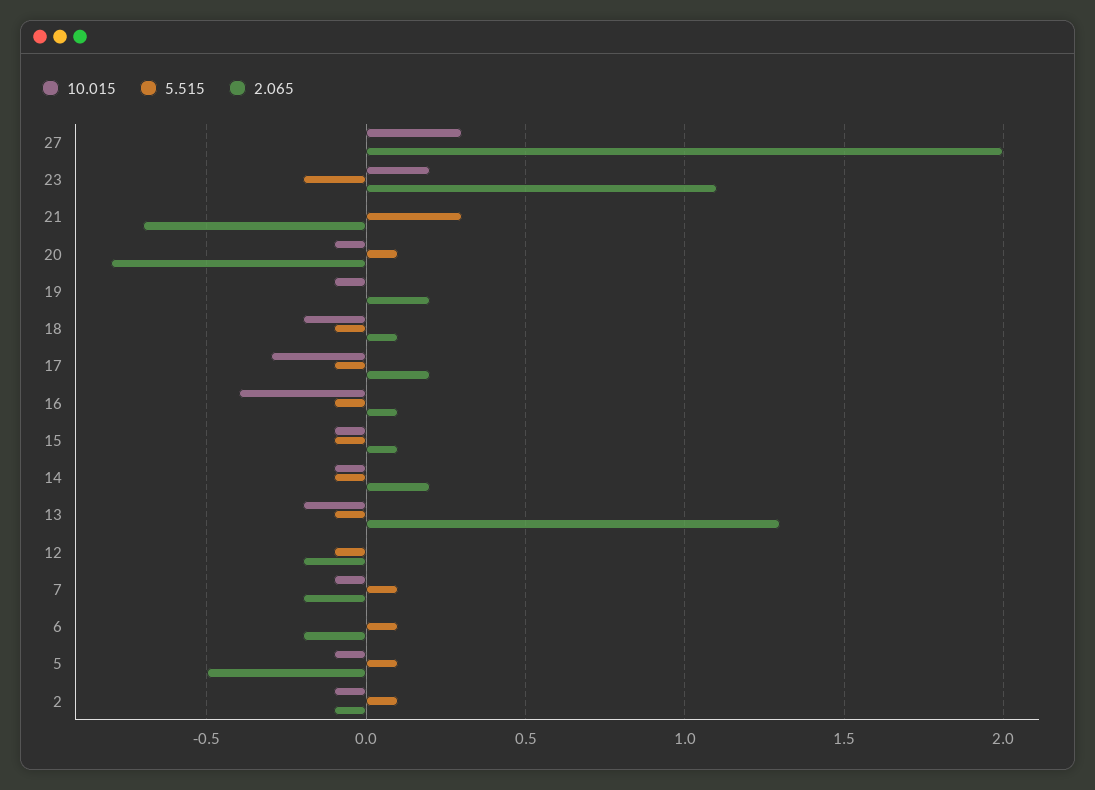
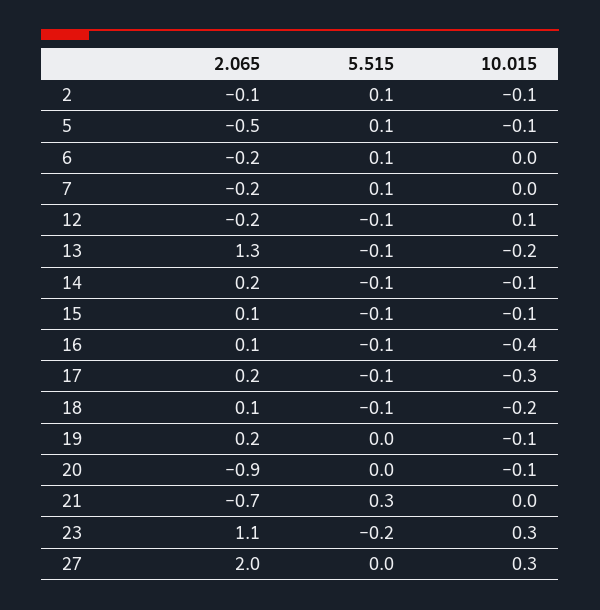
10.015, 23: 0.2 -> 0.3
5.515, 20: 0.1 -> 0
2.065, 20: -0.8 -> -0.9
10.015, 12: 0 -> 0.1
10.015, 7: -0.1 -> 0

